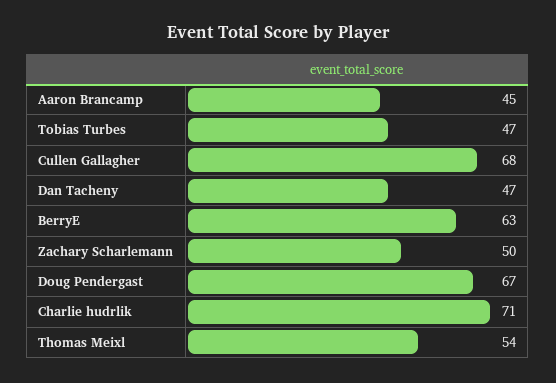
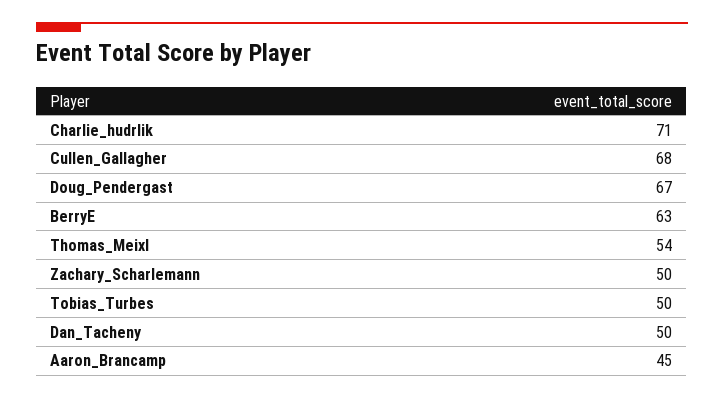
Tobias Turbes: 47 -> 50
Dan Tacheny: 47 -> 50

